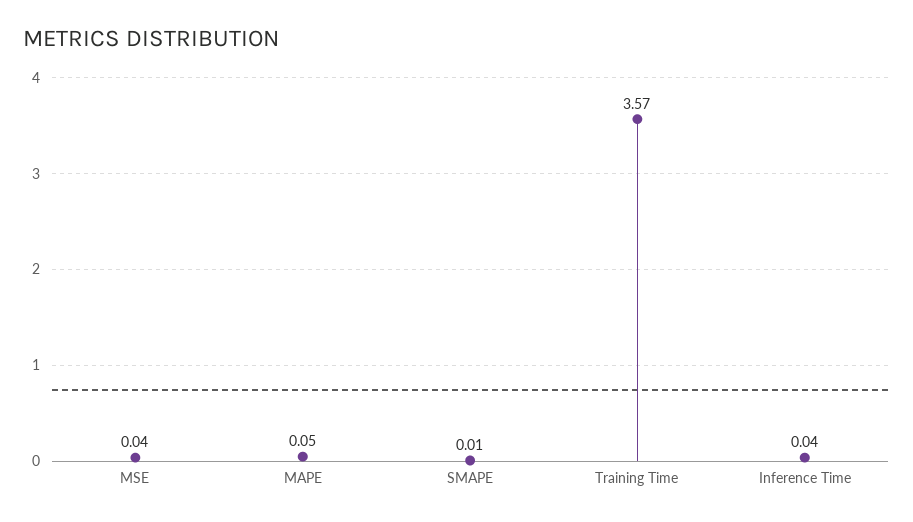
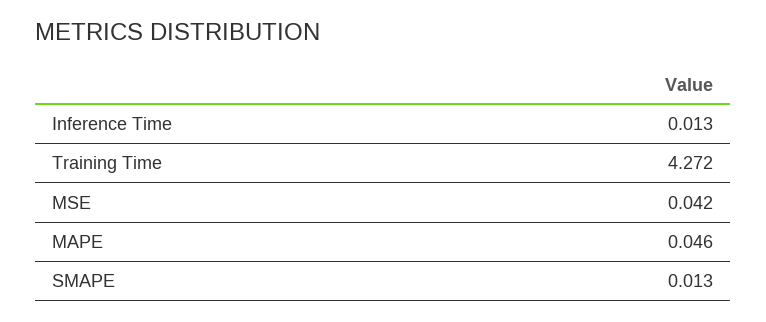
Training Time: 3.57 -> 4.272
Inference Time: 0.04 -> 0.013

